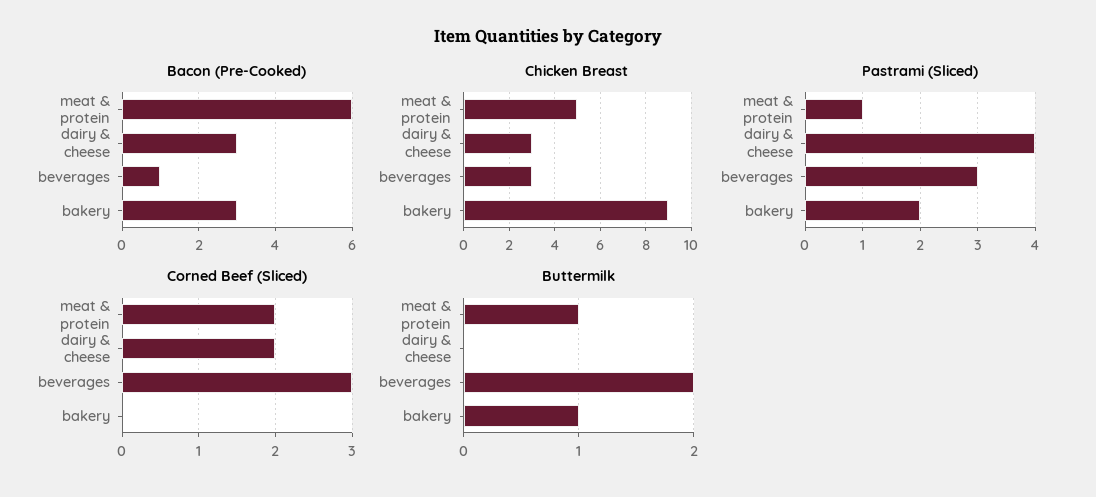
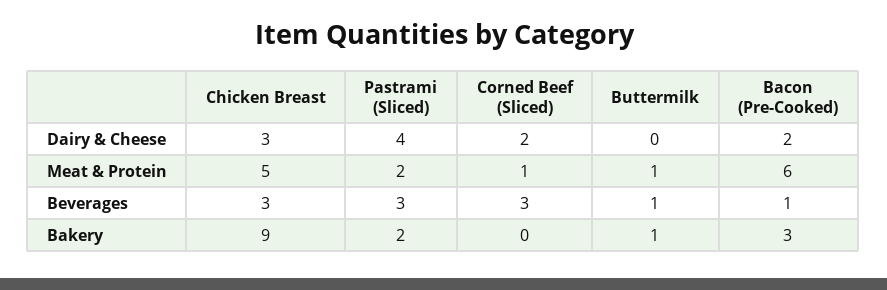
Bacon (Pre-Cooked), dairy & cheese: 3 -> 2
Pastrami (Sliced), meat & protein: 1 -> 2
Corned Beef (Sliced), meat & protein: 2 -> 1
Buttermilk, beverages: 2 -> 1

